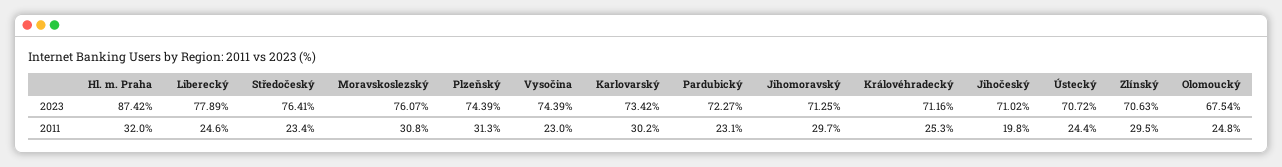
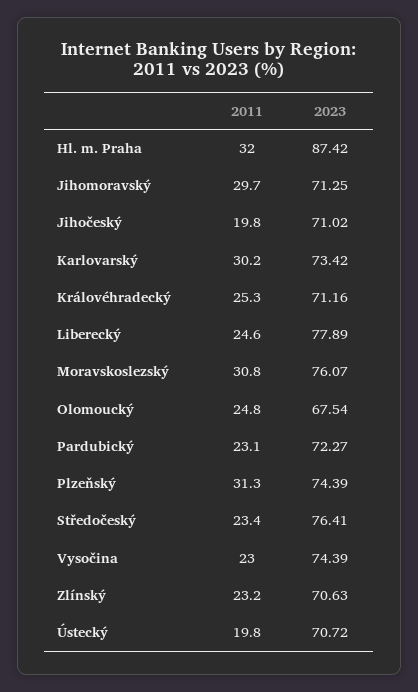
Ústecký, 2011: 24.4 -> 19.8
Zlínský, 2011: 29.5 -> 23.2

